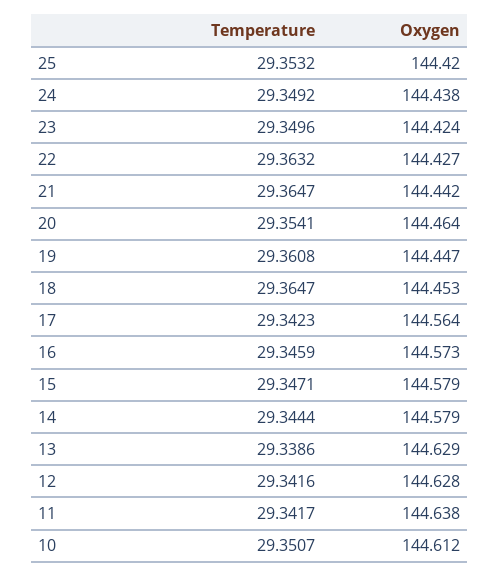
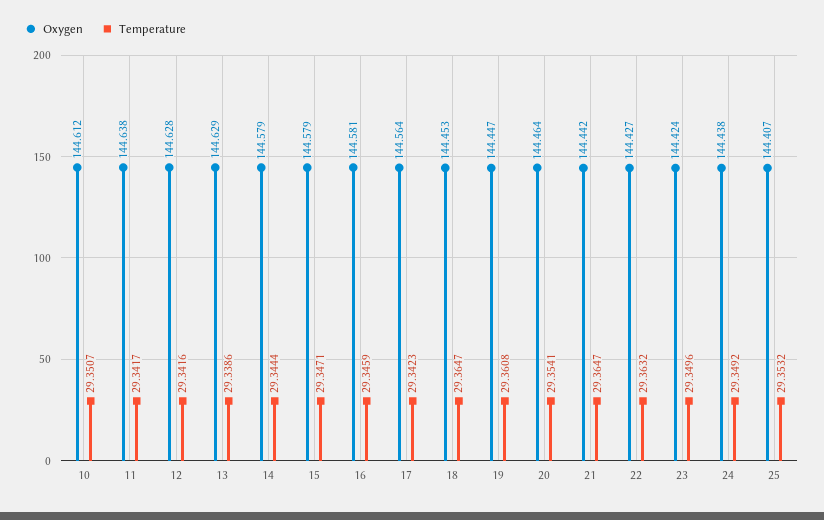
Oxygen, 25: 144.42 -> 144.407
Oxygen, 16: 144.573 -> 144.581

